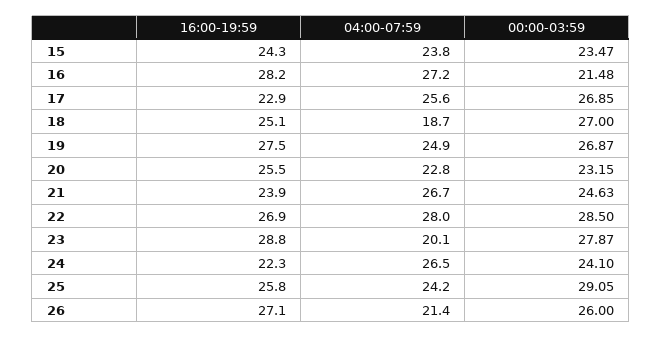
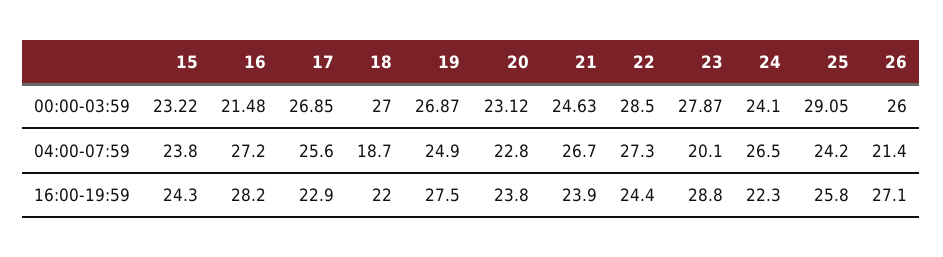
00:00-03:59, 15: 23.47 -> 23.22
16:00-19:59, 18: 25.1 -> 22
16:00-19:59, 20: 25.5 -> 23.8
00:00-03:59, 20: 23.15 -> 23.12
16:00-19:59, 22: 26.9 -> 24.4
04:00-07:59, 22: 28 -> 27.3

